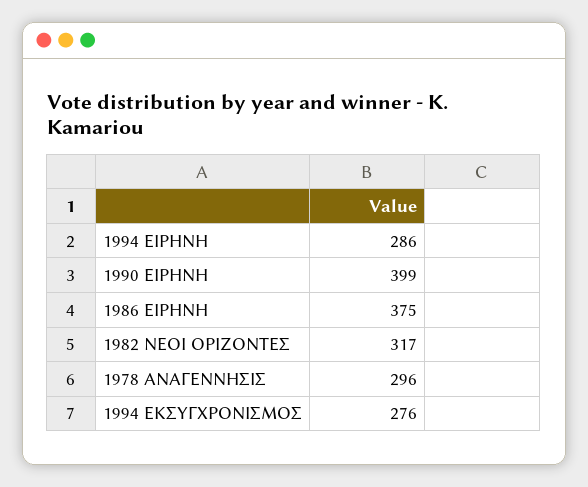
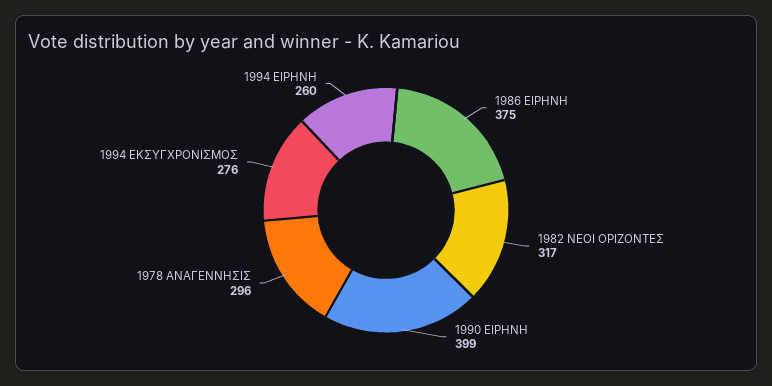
1994 ΕΙΡΗΝΗ: 286 -> 260

